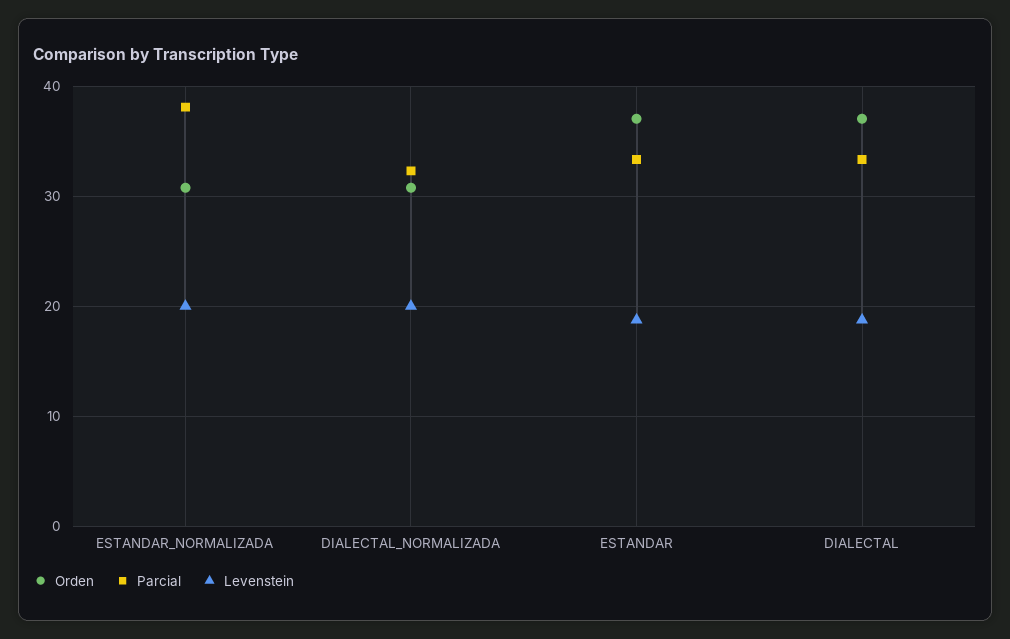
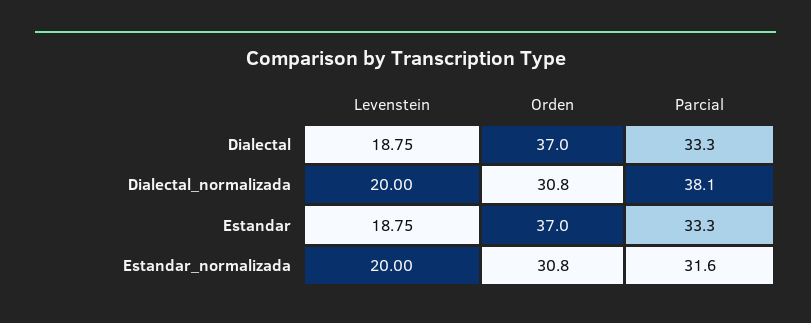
Parcial, ESTANDAR_NORMALIZADA: 38 -> 31.6
Parcial, DIALECTAL_NORMALIZADA: 32 -> 38.1

